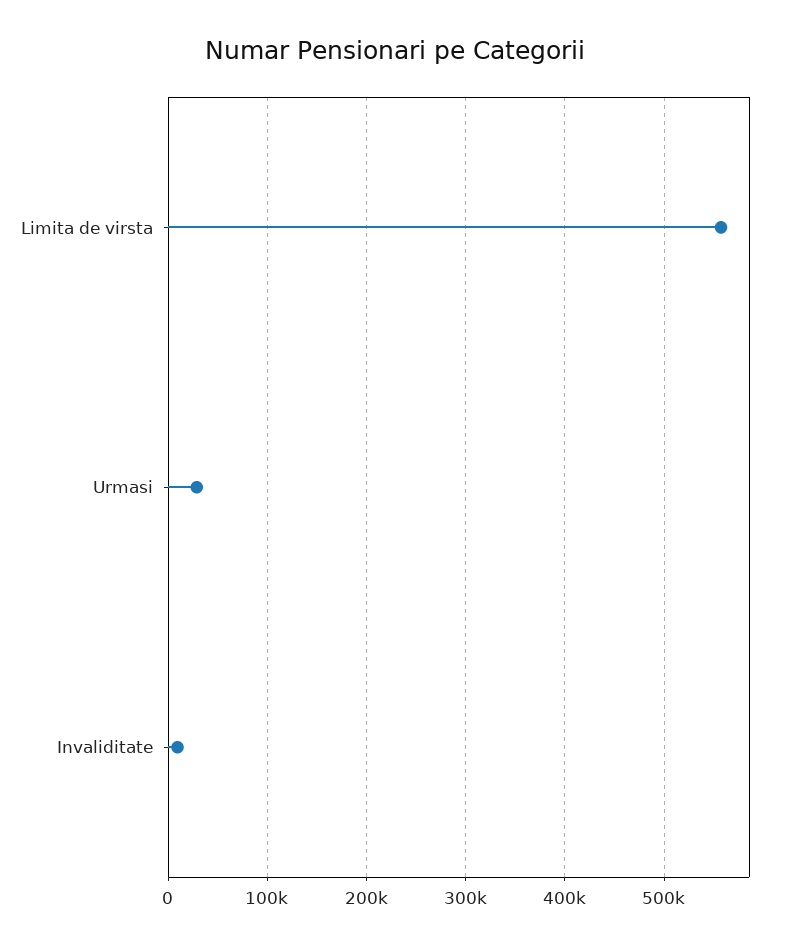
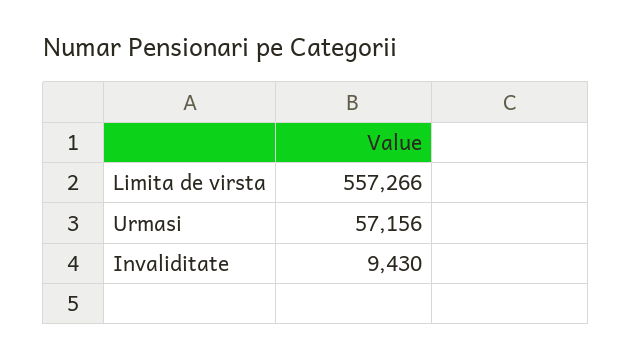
Urmasi: 30000 -> 57156

